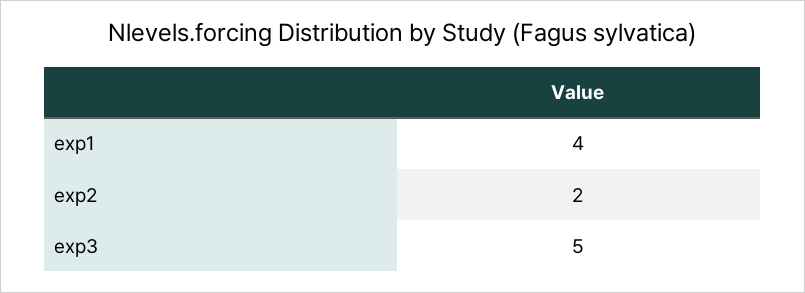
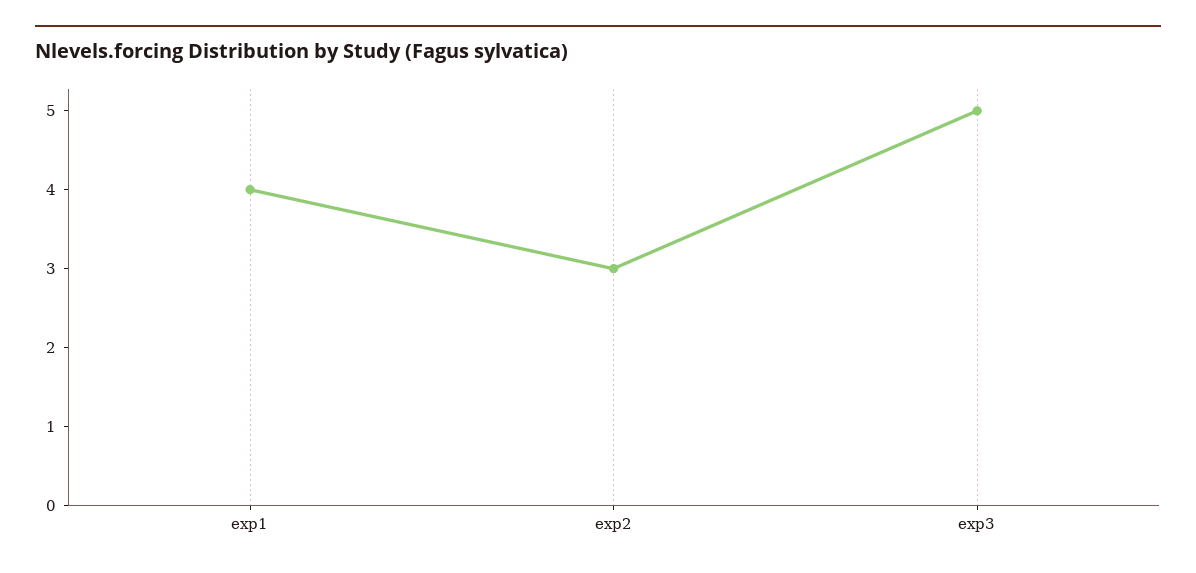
exp2: 2 -> 3

